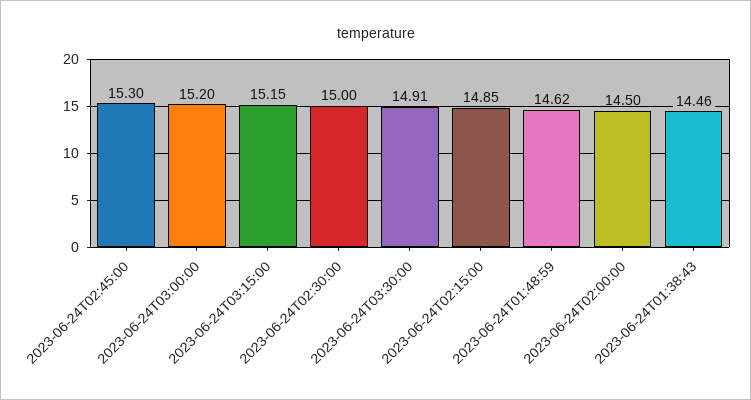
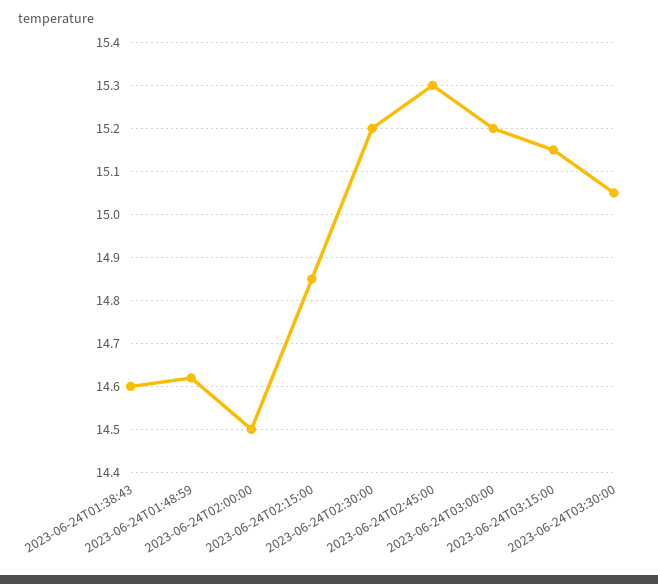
2023-06-24T02:30:00: 15 -> 15.2
2023-06-24T03:30:00: 14.91 -> 15.05
2023-06-24T01:38:43: 14.46 -> 14.6

